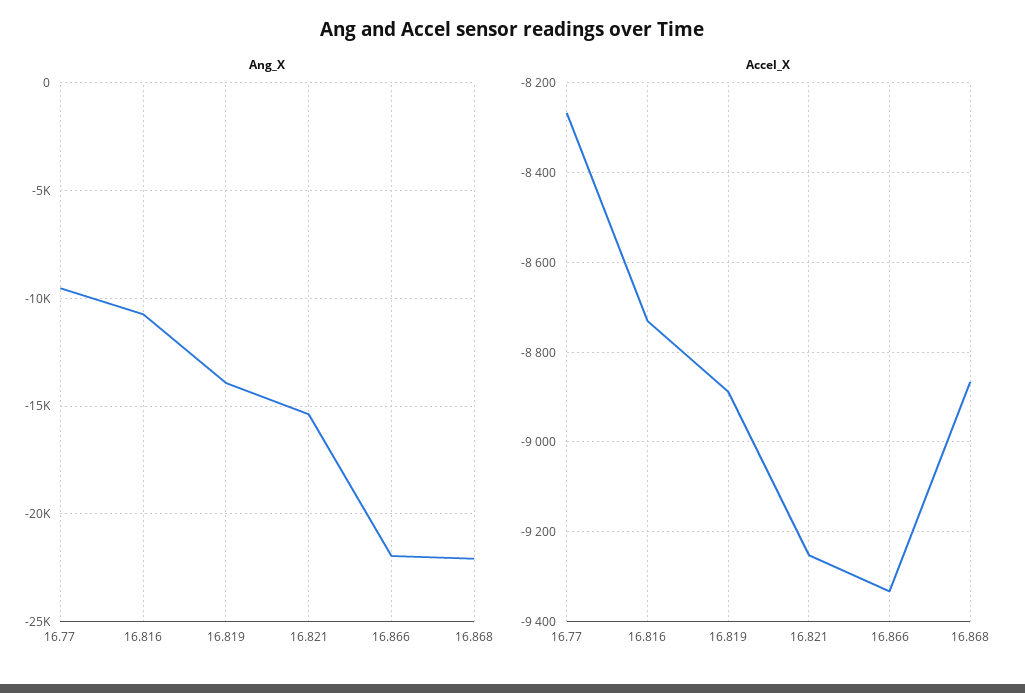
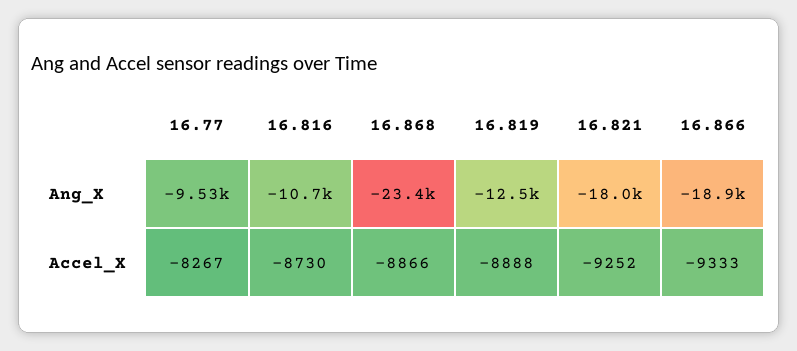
Ang_X, 16.819: -14000 -> -12500
Ang_X, 16.821: -15500 -> -18000
Ang_X, 16.866: -22000 -> -18900
Ang_X, 16.868: -22000 -> -23400

